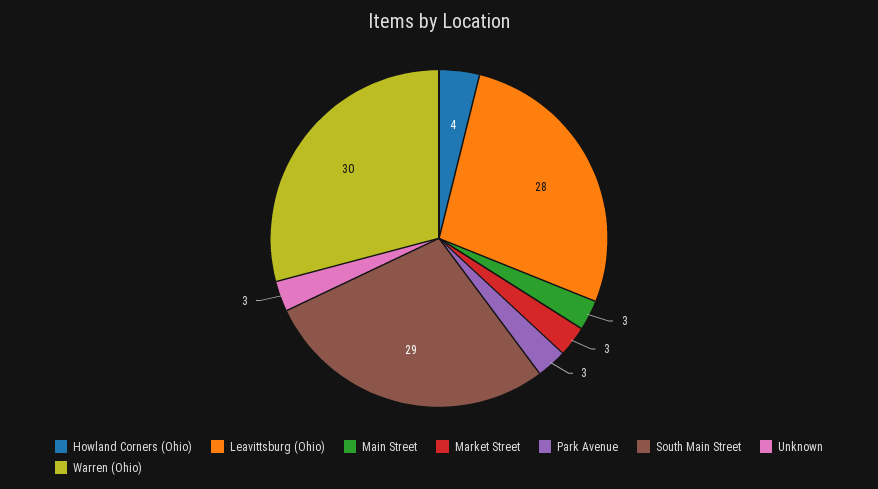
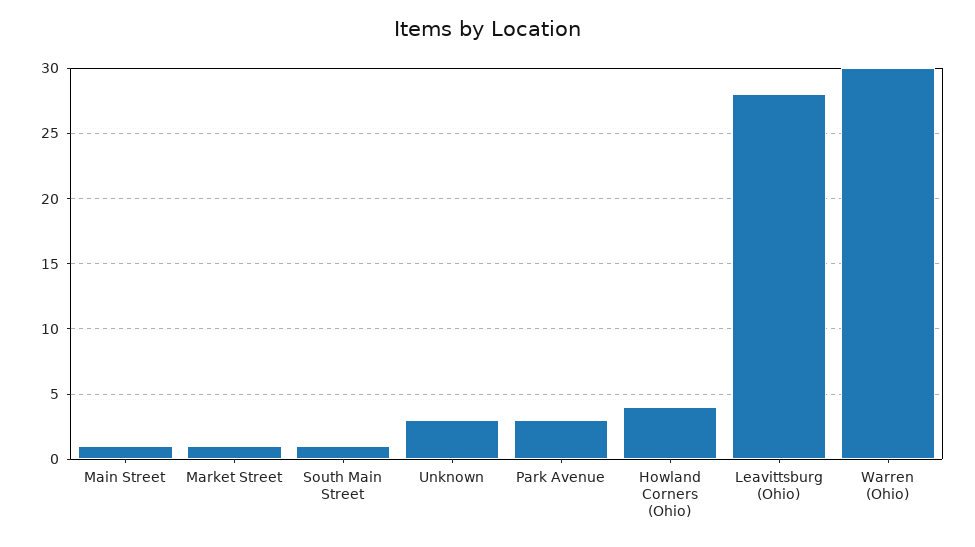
Main Street: 3 -> 1
Market Street: 3 -> 1
South Main Street: 29 -> 1

